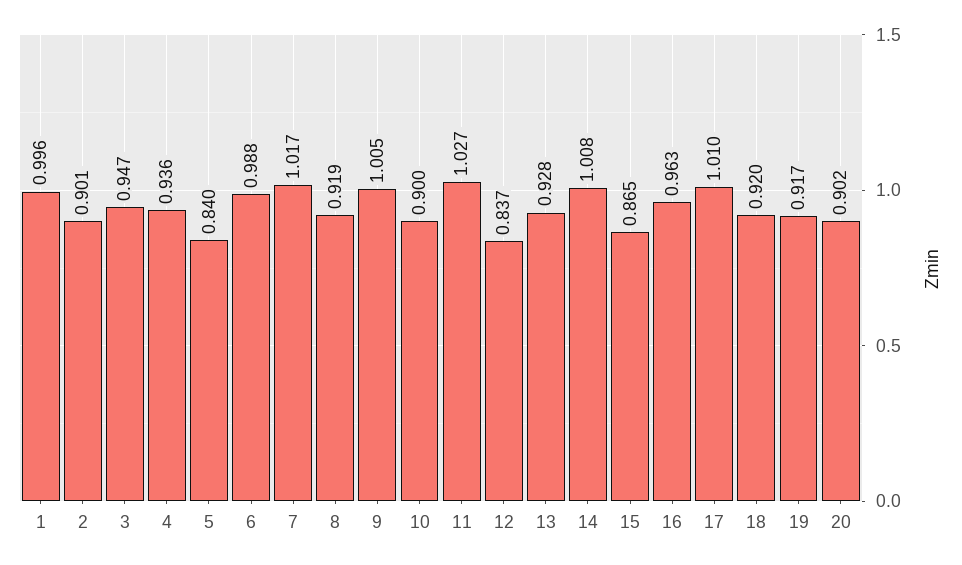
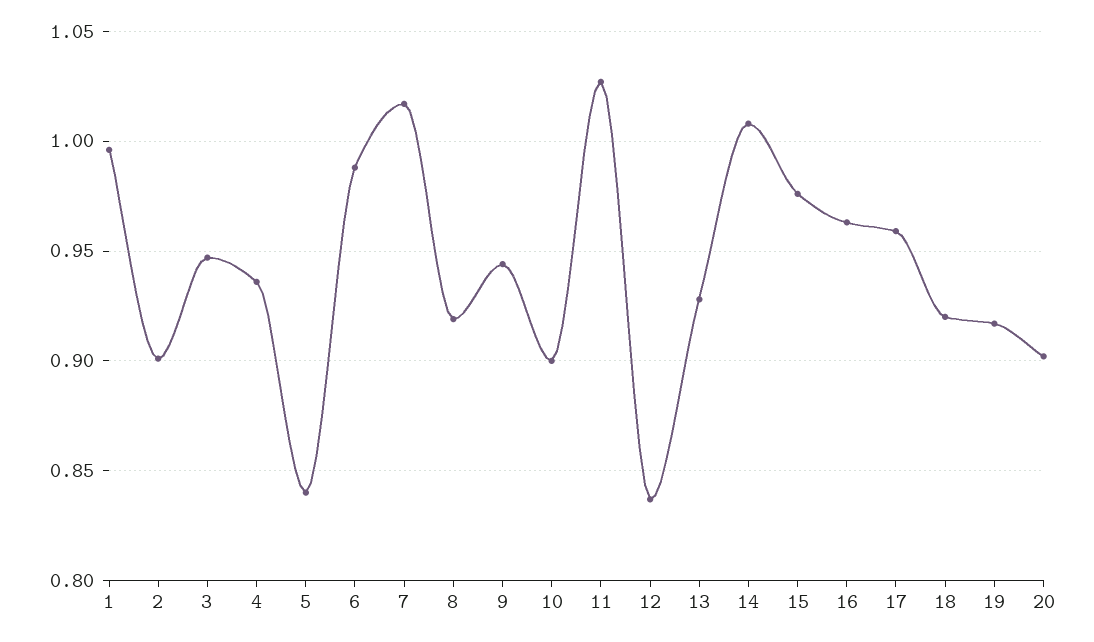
9: 1.005 -> 0.945
15: 0.865 -> 0.975
17: 1.01 -> 0.96

